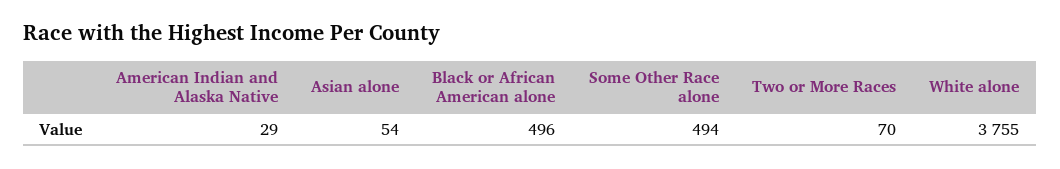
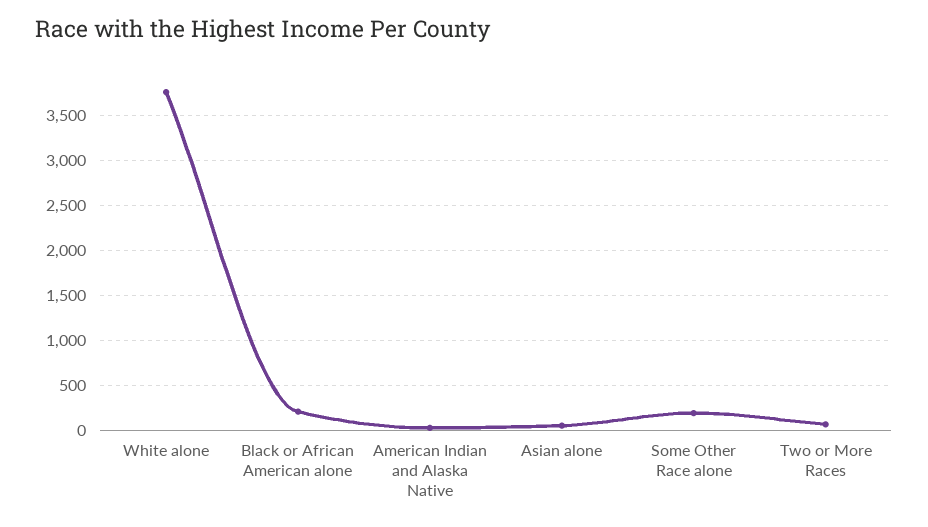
Black or African American alone: 496 -> 200
Some Other Race alone: 494 -> 200

